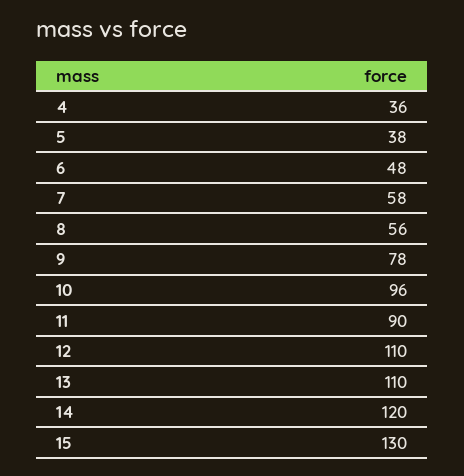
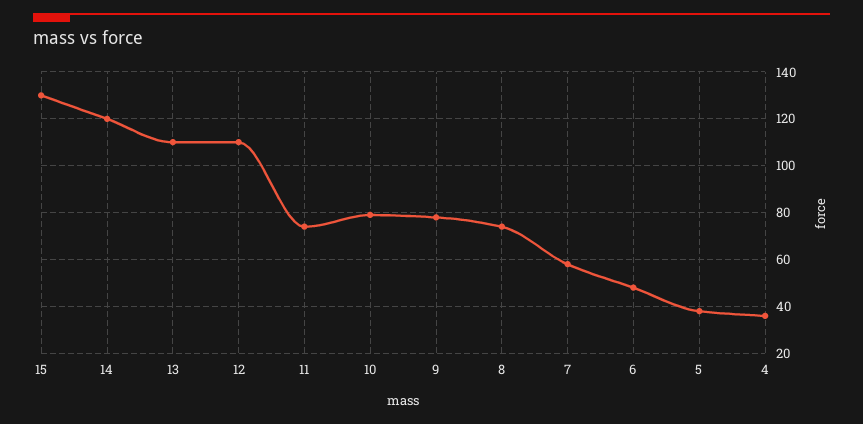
8: 56 -> 75
10: 96 -> 80
11: 90 -> 75

